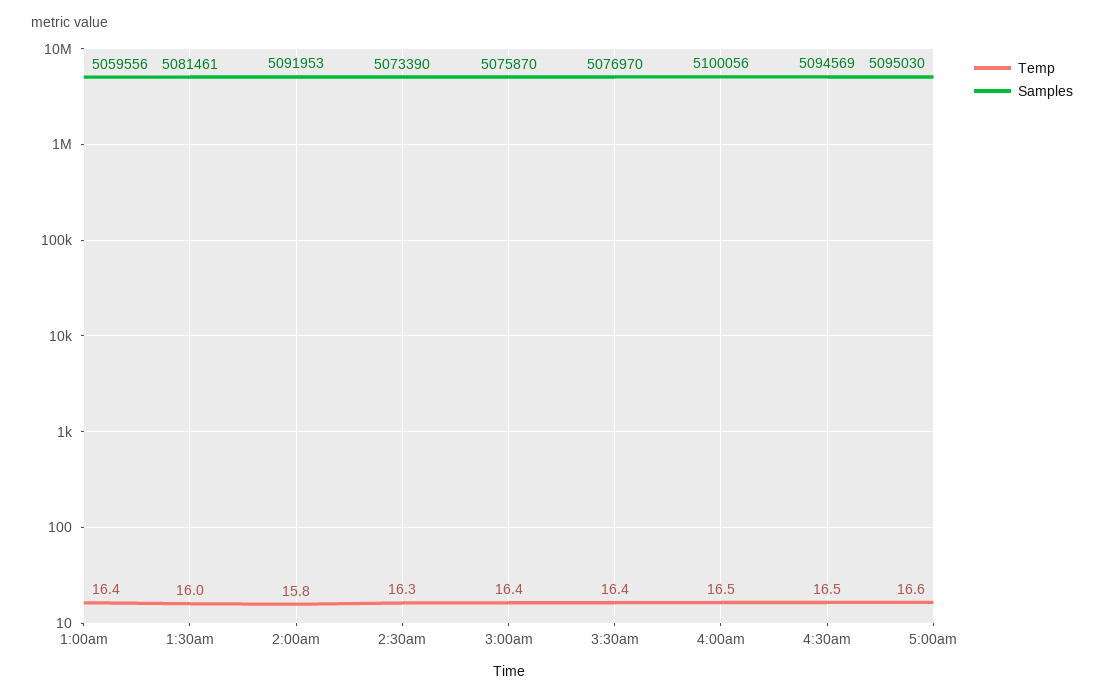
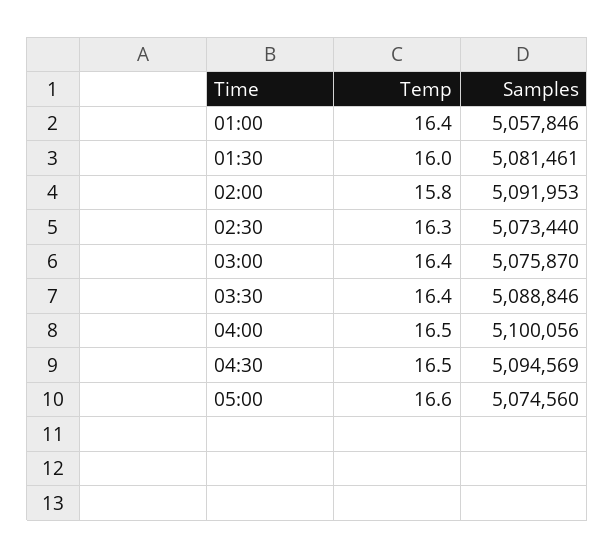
Samples, 1:00am: 5059556 -> 5057846
Samples, 2:30am: 5073390 -> 5073440
Samples, 3:30am: 5076970 -> 5088846
Samples, 5:00am: 5095030 -> 5074560

